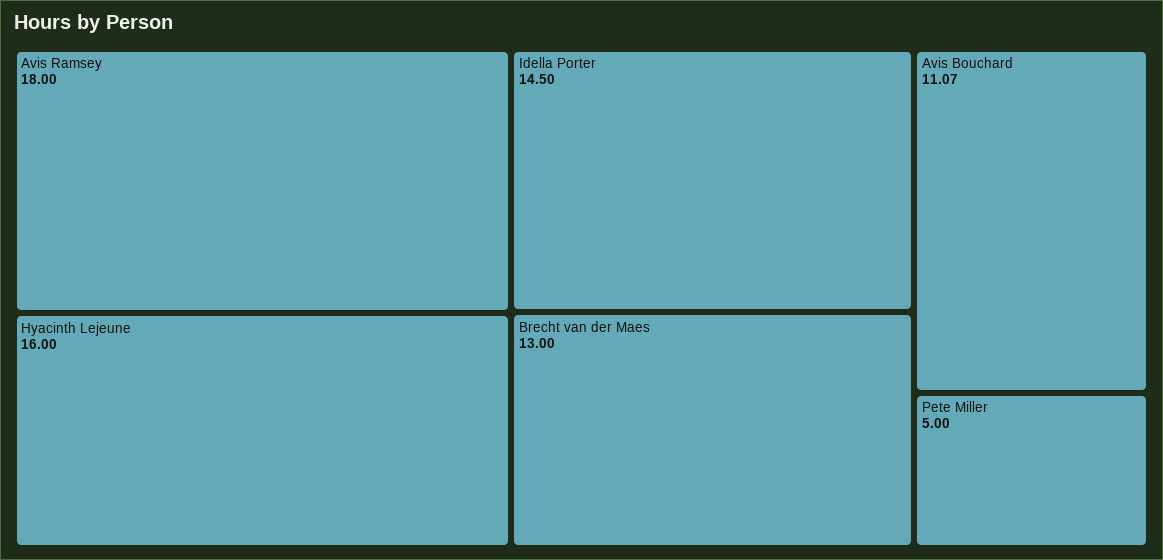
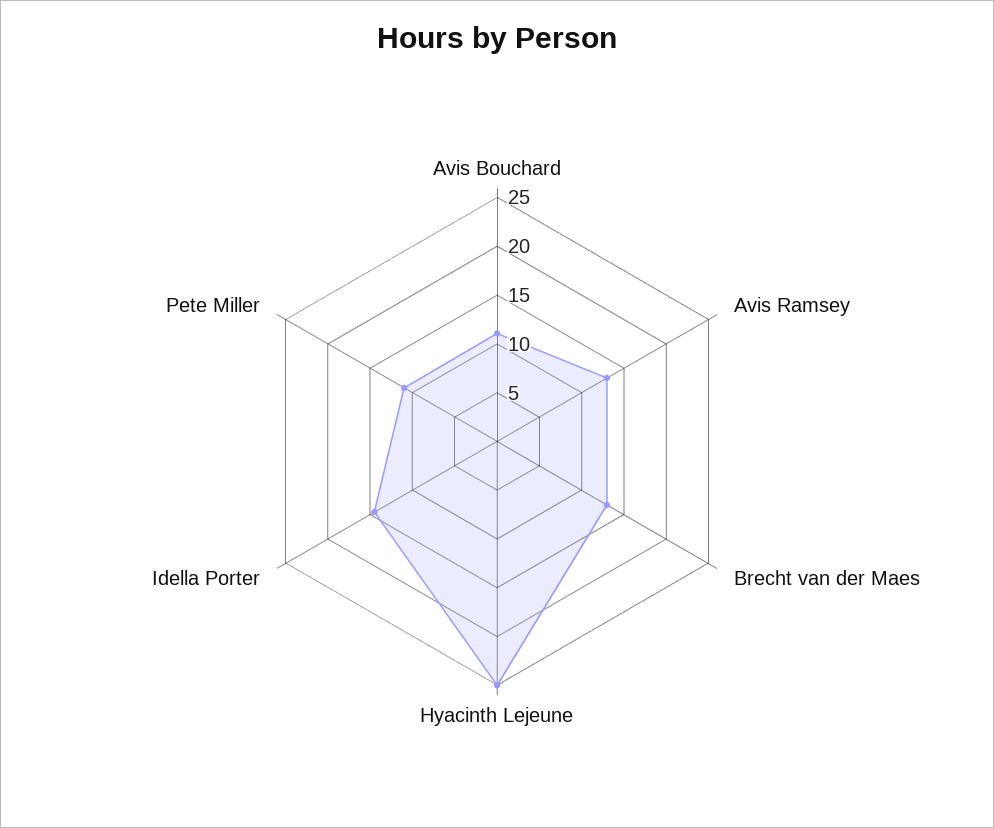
Avis Ramsey: 18 -> 13
Hyacinth Lejeune: 16 -> 25
Pete Miller: 5 -> 11

